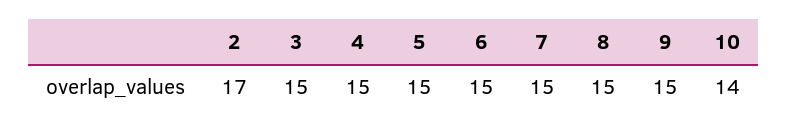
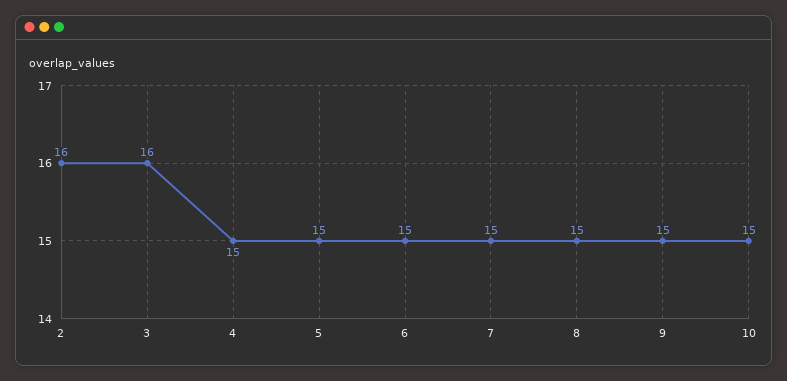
2: 17 -> 16
3: 15 -> 16
10: 14 -> 15

